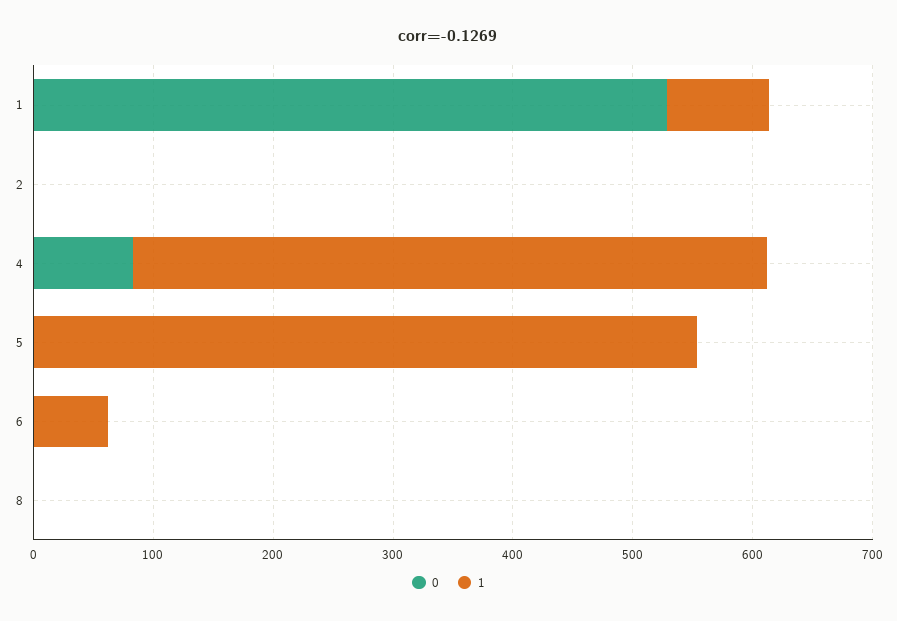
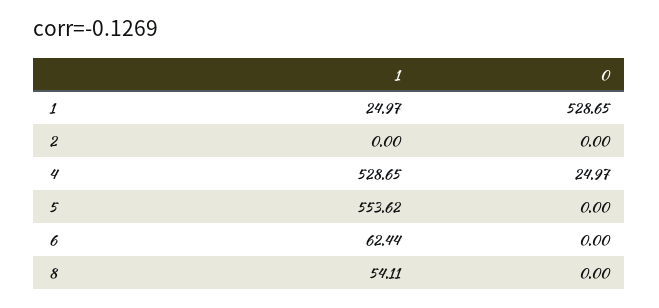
1, 1: 80 -> 24.97
0, 4: 80 -> 24.97
1, 8: 0 -> 54.11

